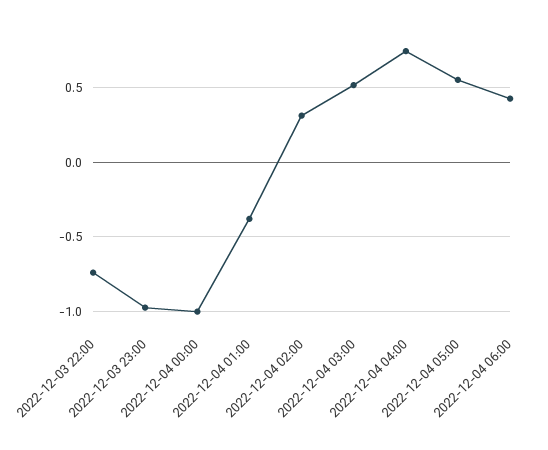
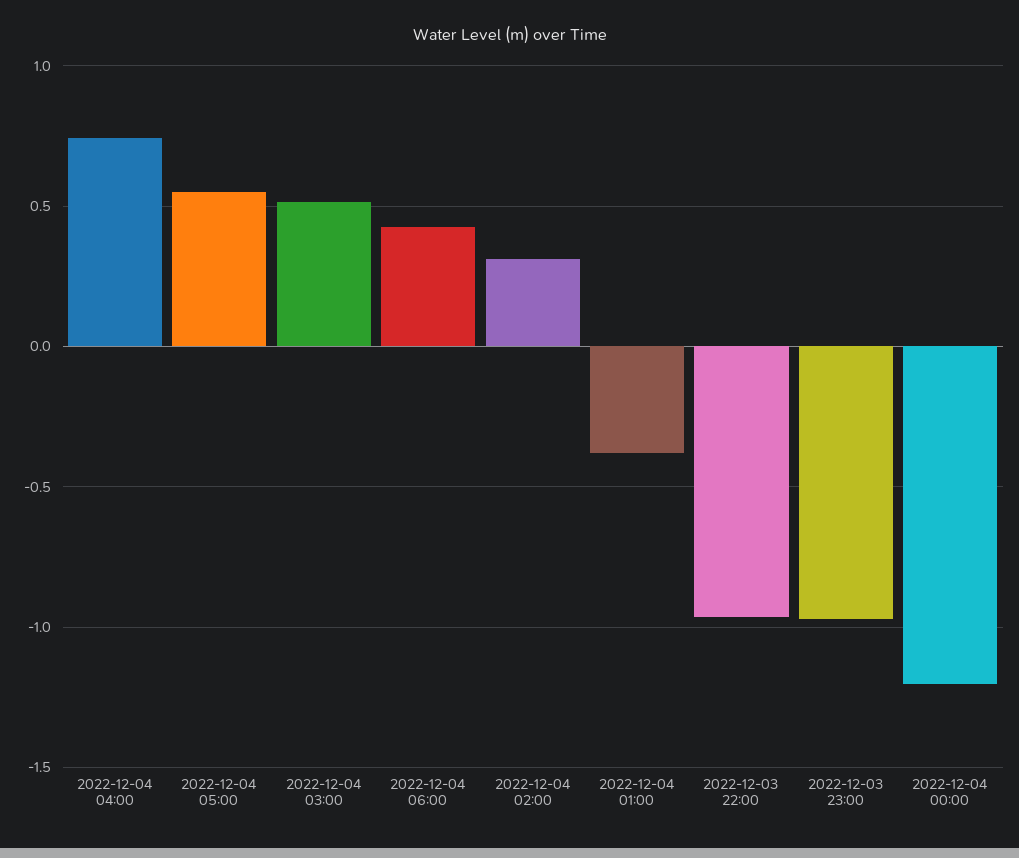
2022-12-03 22:00: -0.75 -> -0.95
2022-12-04 00:00: -1 -> -1.2

